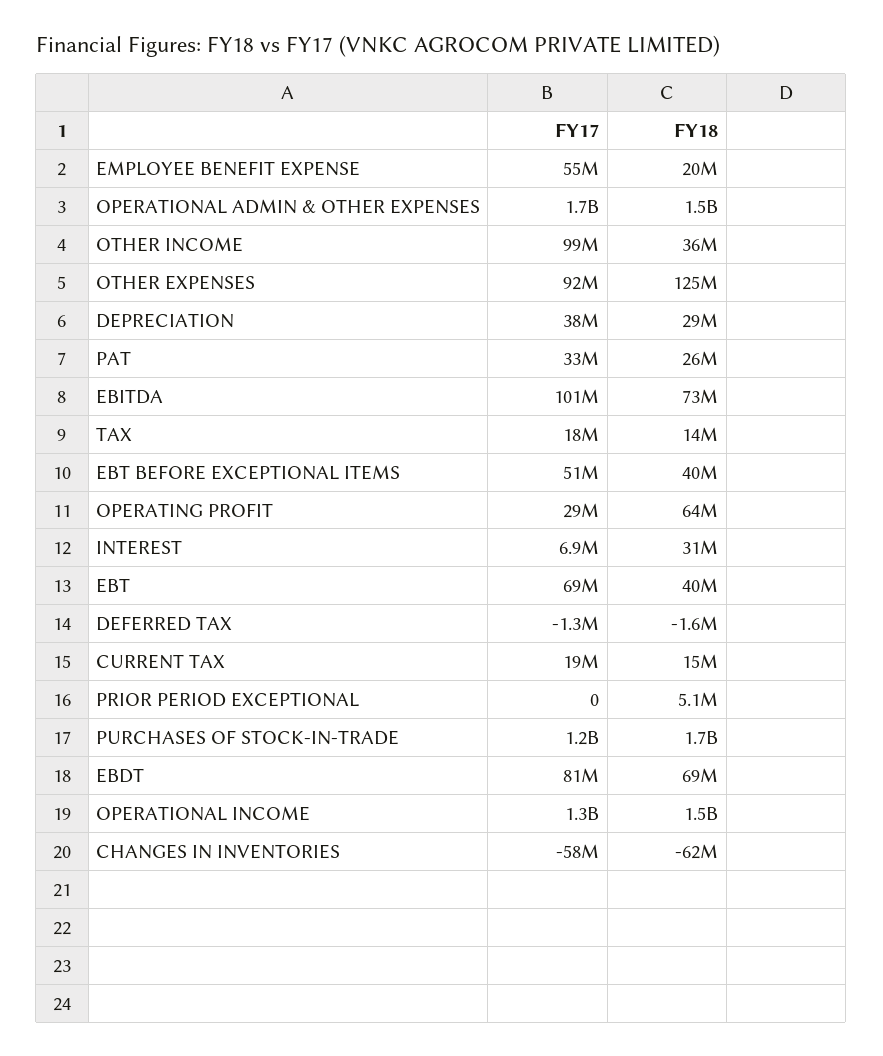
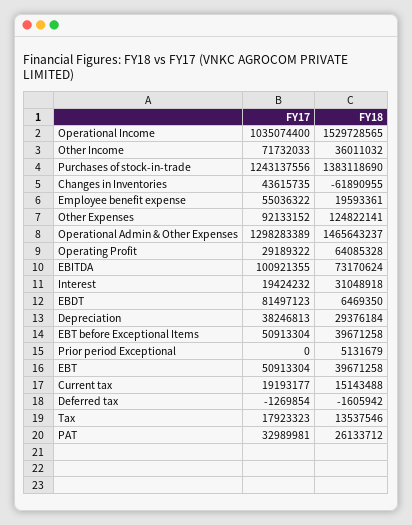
FY17, OPERATIONAL ADMIN & OTHER EXPENSES: 1700000000 -> 1298283389
FY17, OTHER INCOME: 99000000 -> 71732033
FY17, INTEREST: 6900000 -> 19424232
FY17, EBT: 69000000 -> 50913304
FY18, PURCHASES OF STOCK-IN-TRADE: 1700000000 -> 1383118690
FY18, EBDT: 69000000 -> 6469350
FY17, OPERATIONAL INCOME: 1300000000 -> 1035074400
FY17, CHANGES IN INVENTORIES: -58000000 -> 43615735

